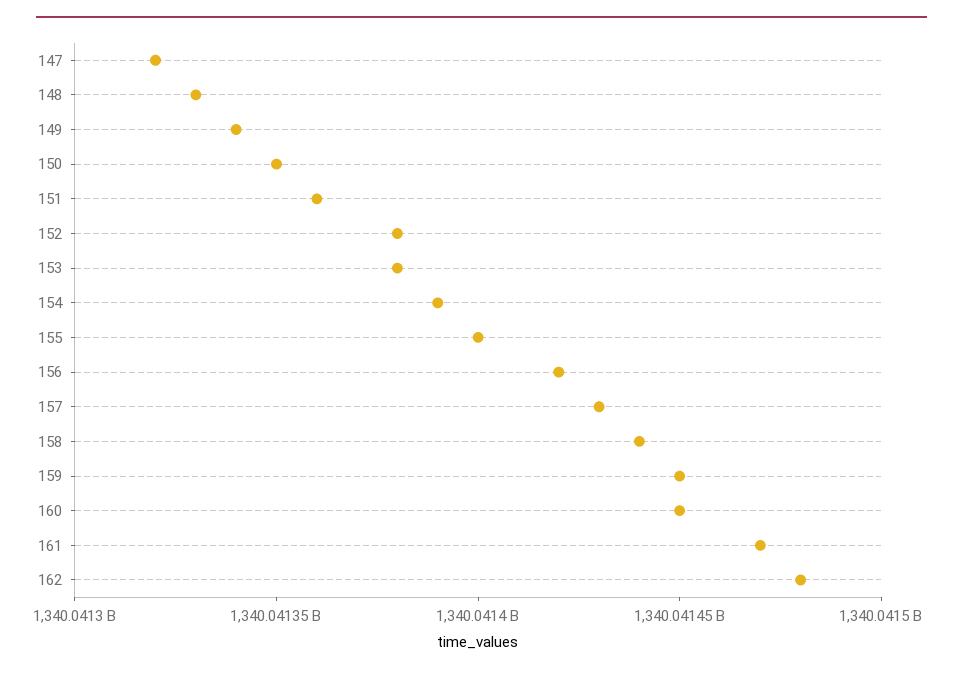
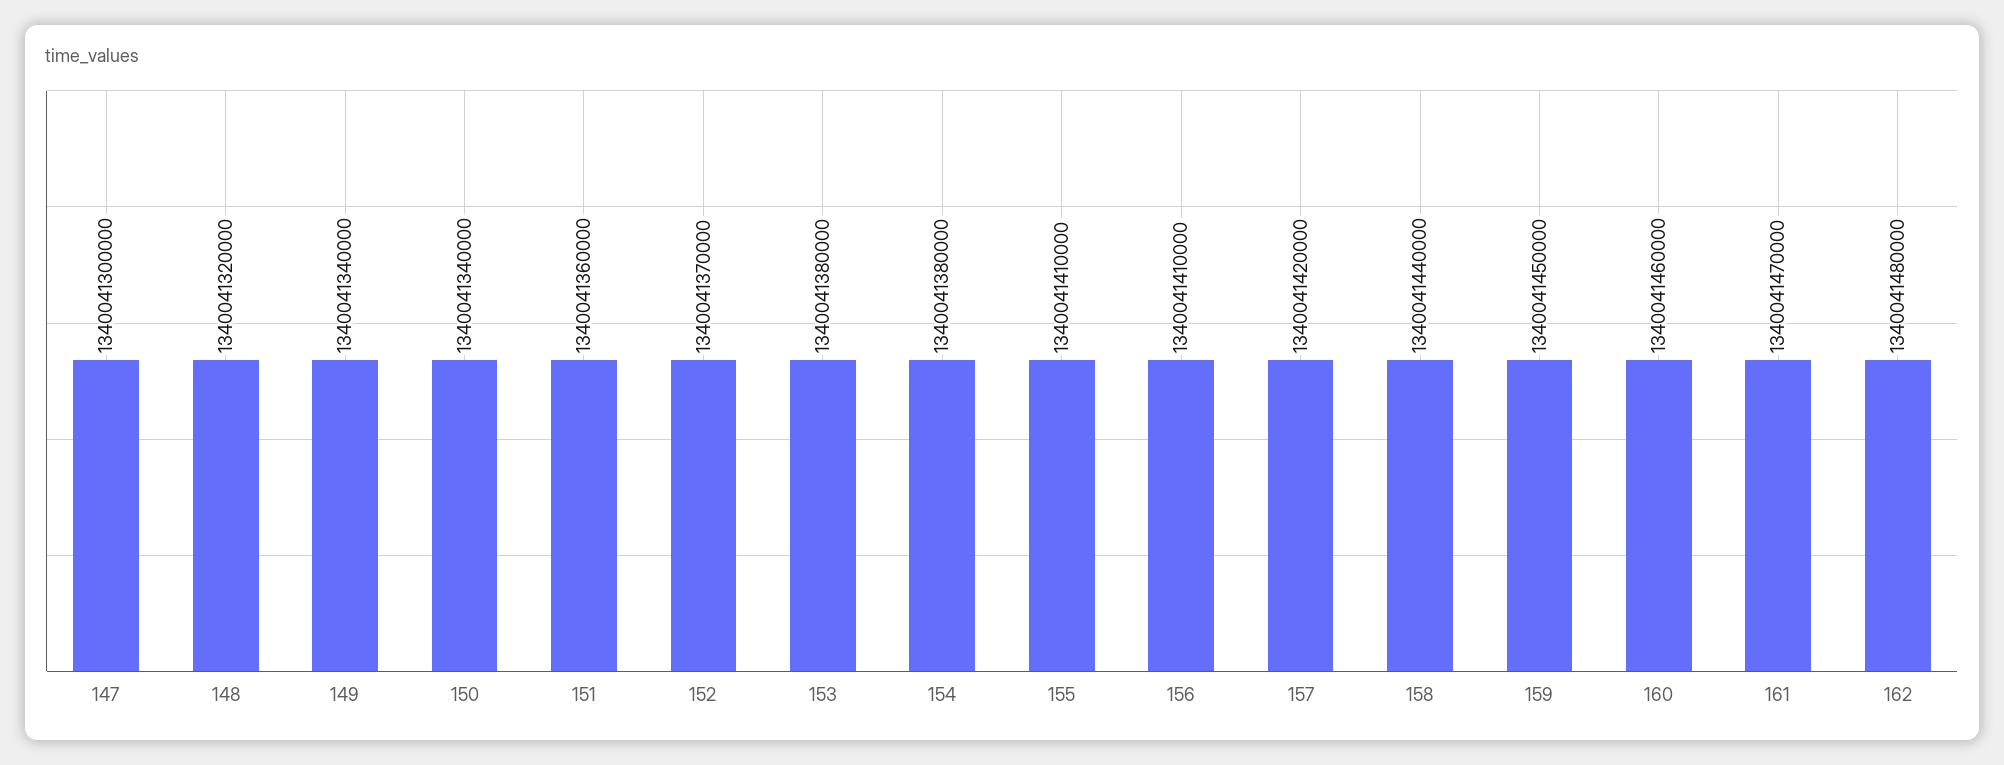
147: 1340041320000 -> 1340041300000
148: 1340041330000 -> 1340041320000
150: 1340041350000 -> 1340041340000
152: 1340041380000 -> 1340041370000
154: 1340041390000 -> 1340041380000
155: 1340041400000 -> 1340041410000
156: 1340041420000 -> 1340041410000
157: 1340041430000 -> 1340041420000
160: 1340041450000 -> 1340041460000

